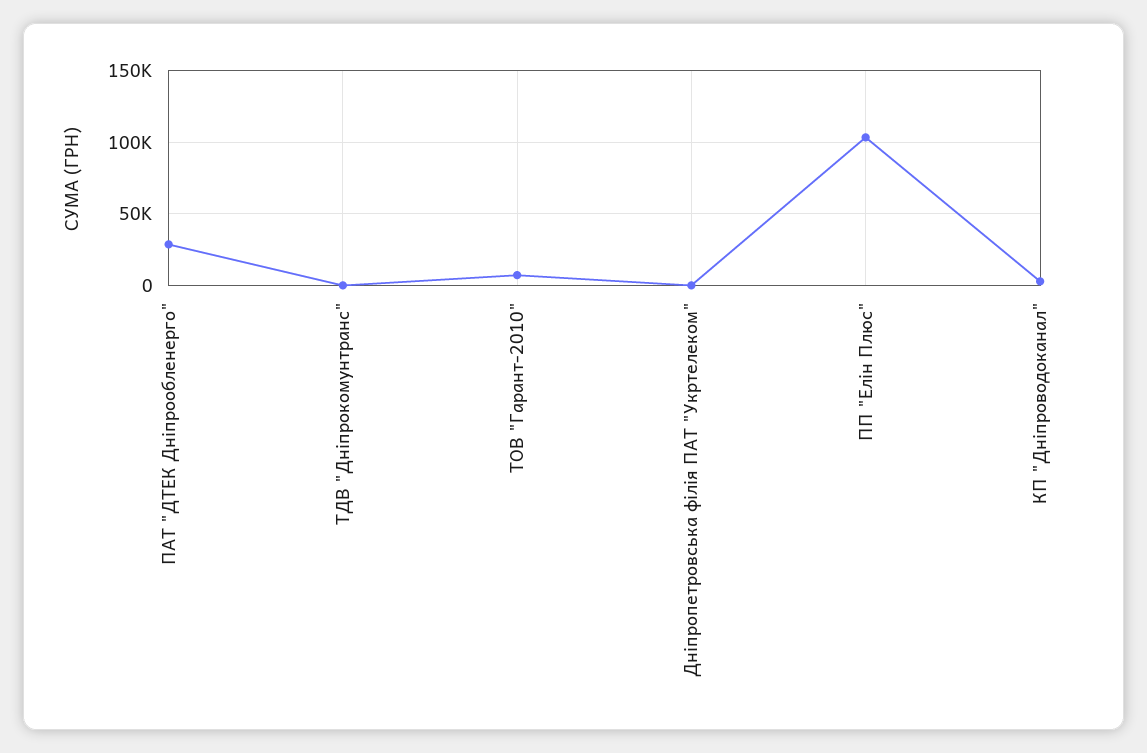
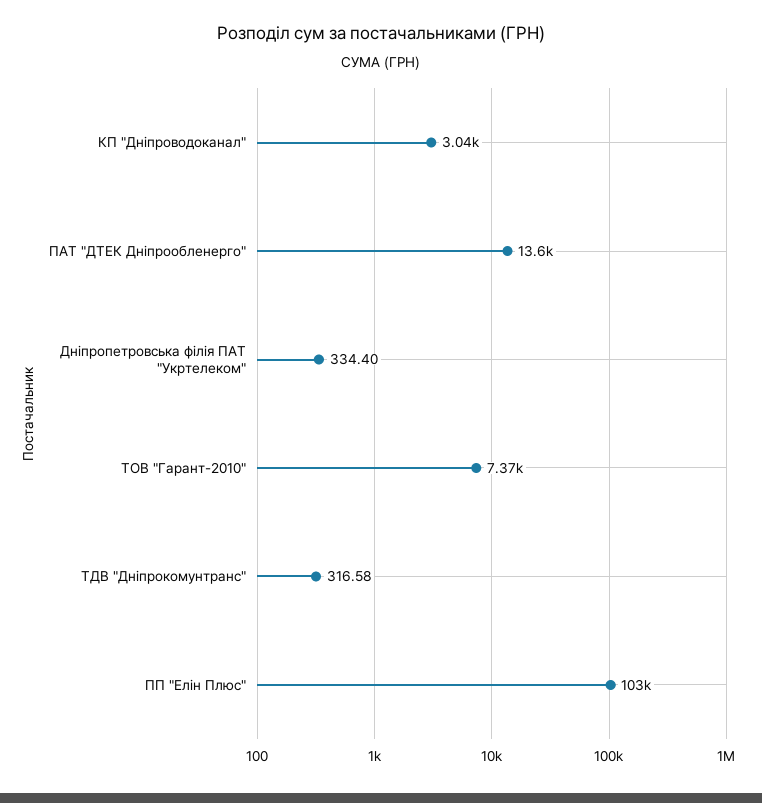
ПАТ "ДТЕК Дніпрообленерго": 30000 -> 13600

